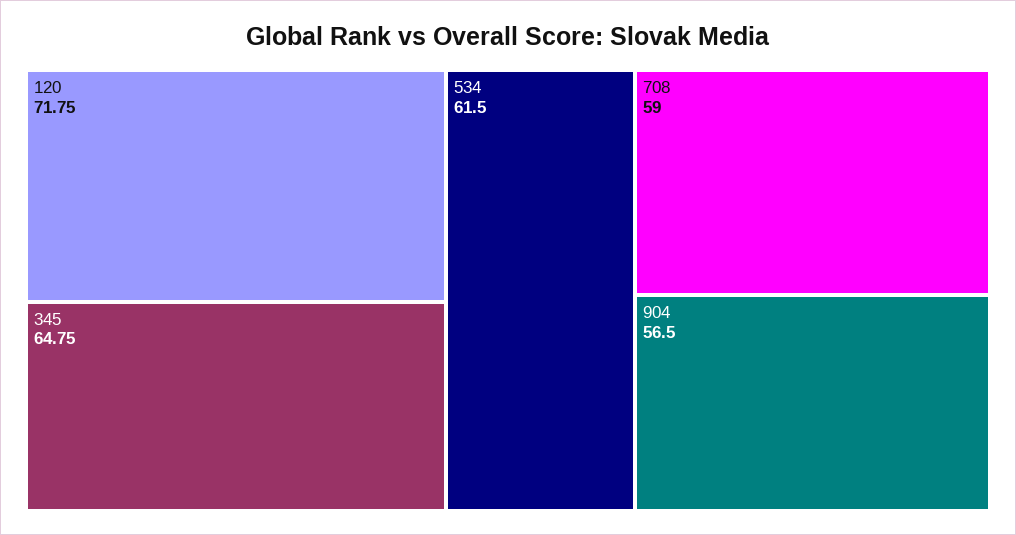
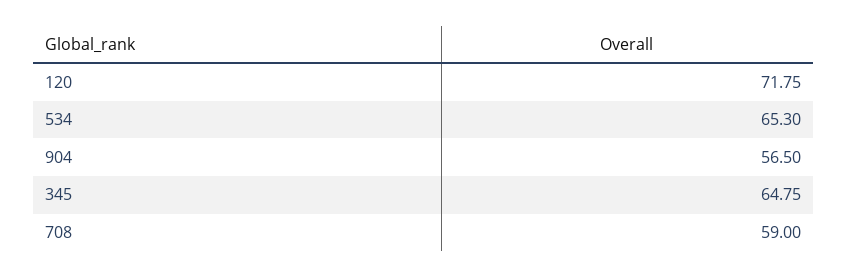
534: 61.5 -> 65.3

